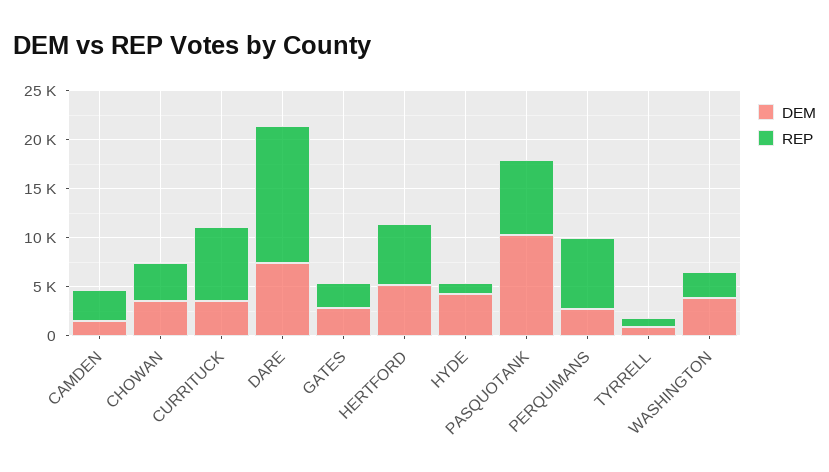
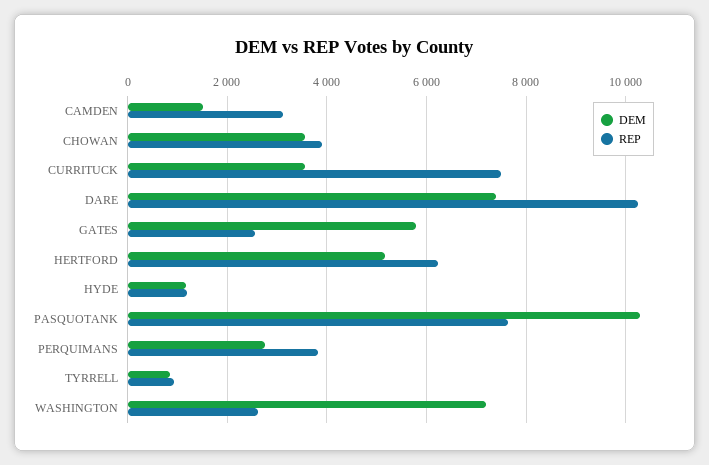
REP, DARE: 14000 -> 10200
DEM, GATES: 3000 -> 5800
DEM, HYDE: 4000 -> 1200
REP, PERQUIMANS: 7000 -> 3800
DEM, WASHINGTON: 4000 -> 7200

